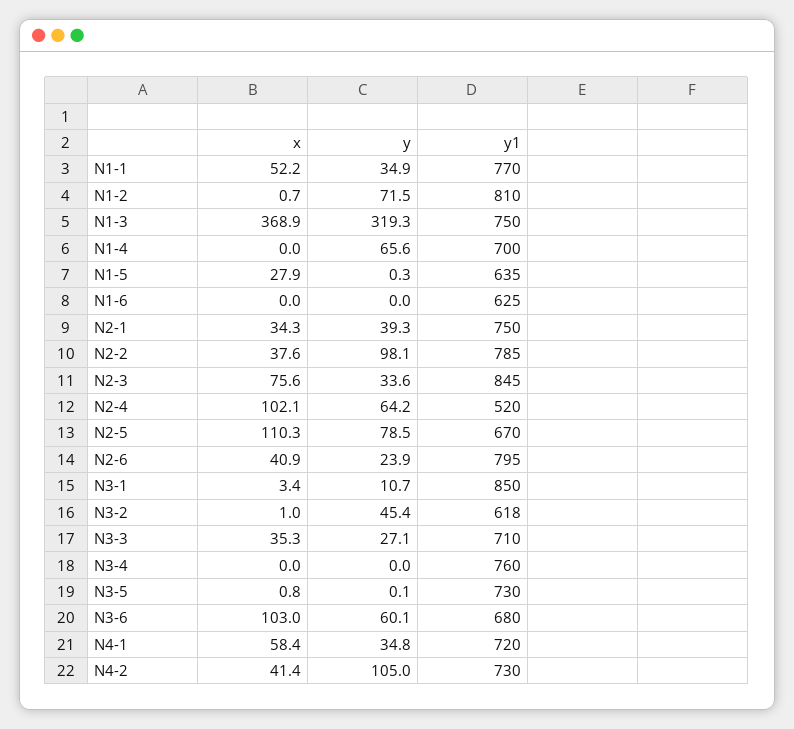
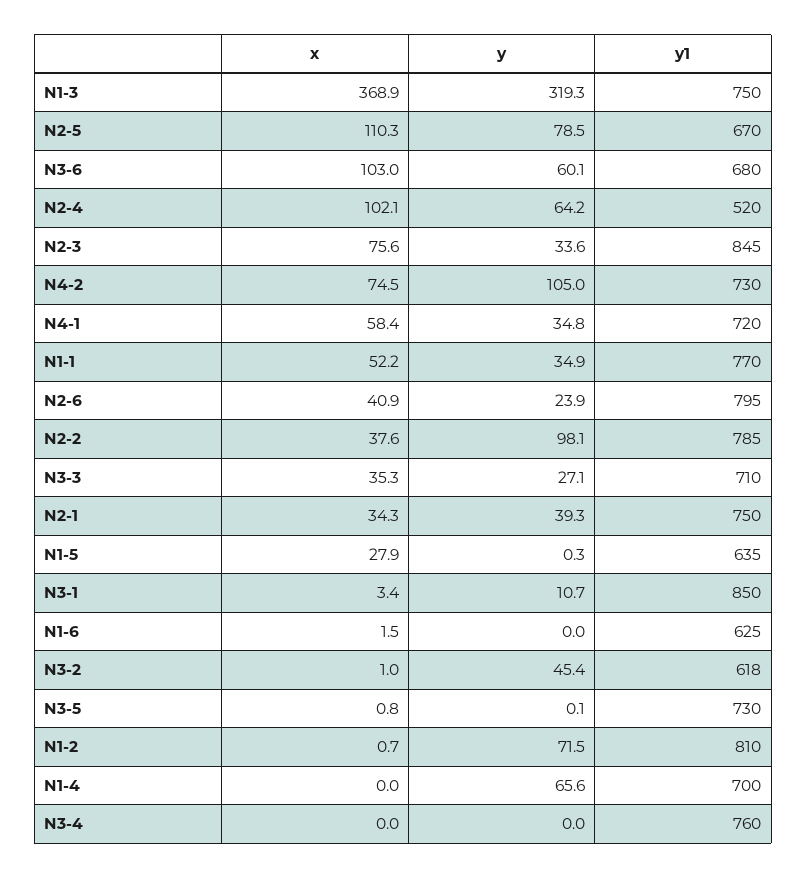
x, N1-6: 0 -> 1.5
x, N4-2: 41.4 -> 74.5

